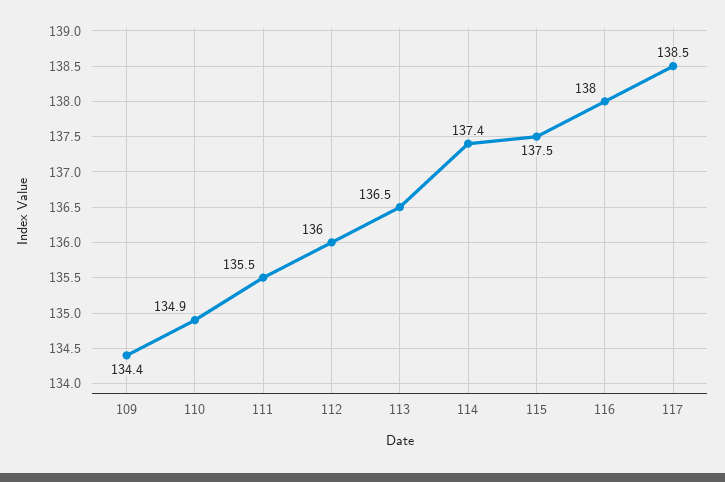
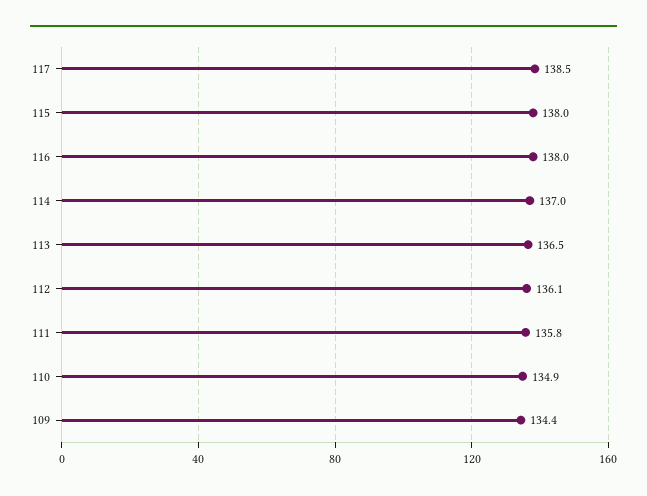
111: 135.5 -> 135.8
112: 136 -> 136.1
114: 137.4 -> 137
115: 137.5 -> 138

